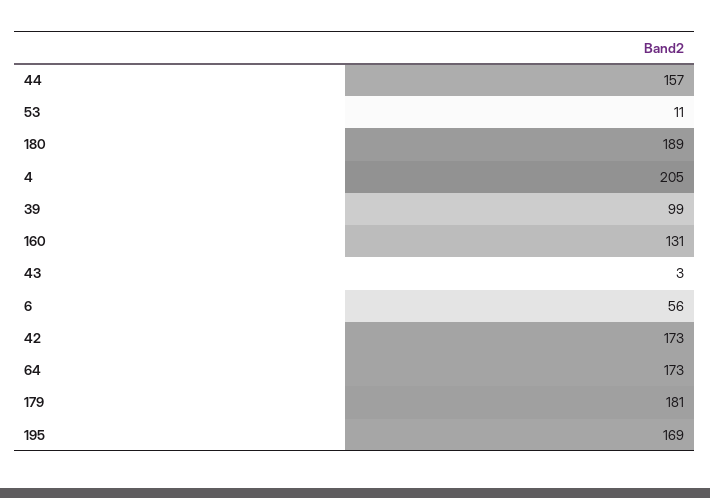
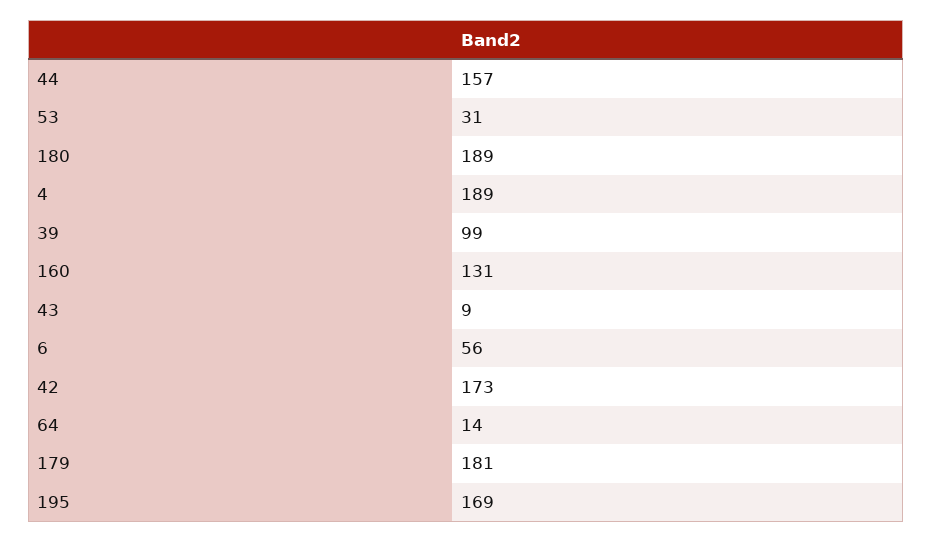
53: 11 -> 31
4: 205 -> 189
43: 3 -> 9
64: 173 -> 14

